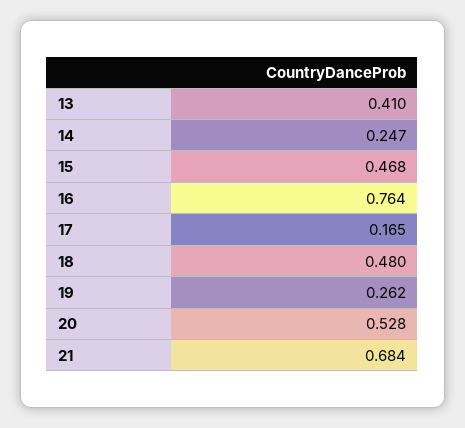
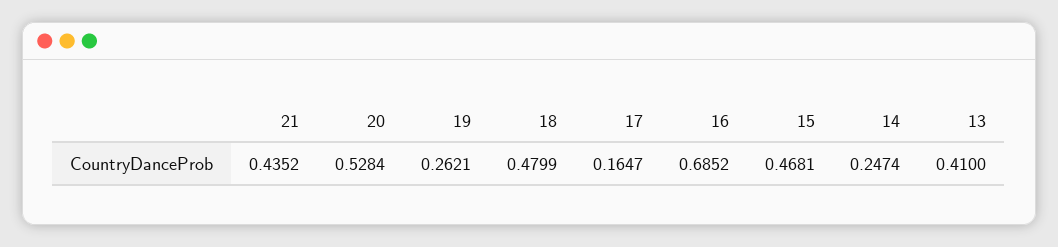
16: 0.764 -> 0.6852
21: 0.684 -> 0.4352

